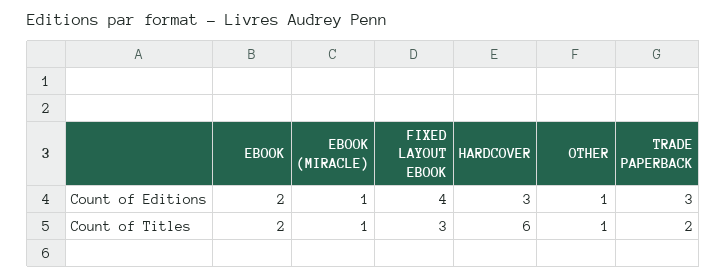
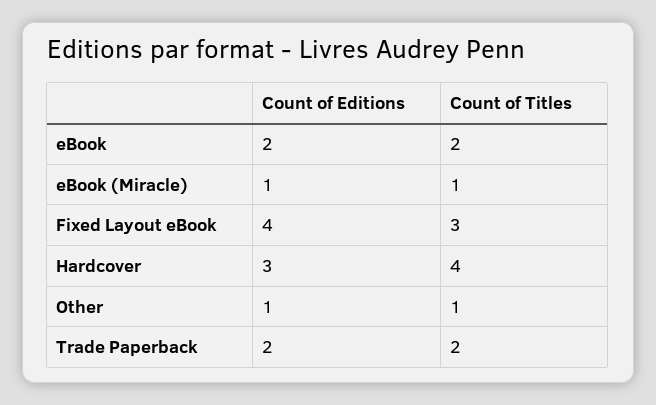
TRADE PAPERBACK, Count of Editions: 3 -> 2
HARDCOVER, Count of Titles: 6 -> 4

